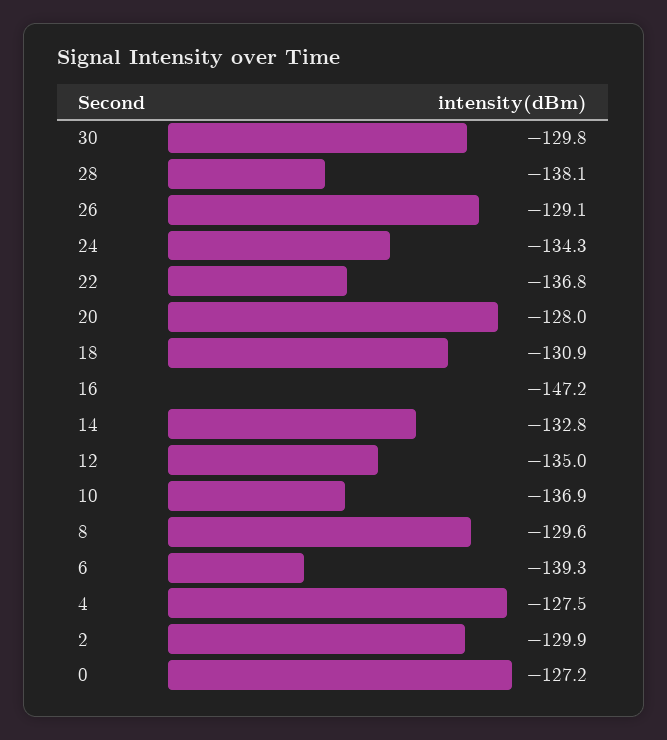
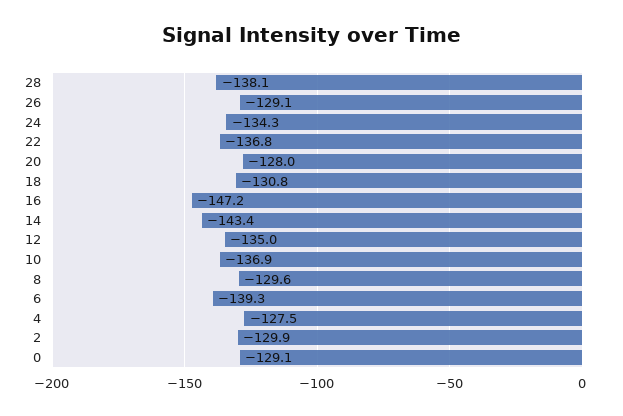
30: -129.8 -> none
18: -130.9 -> -130.8
14: -132.8 -> -143.4
0: -127.2 -> -129.1

